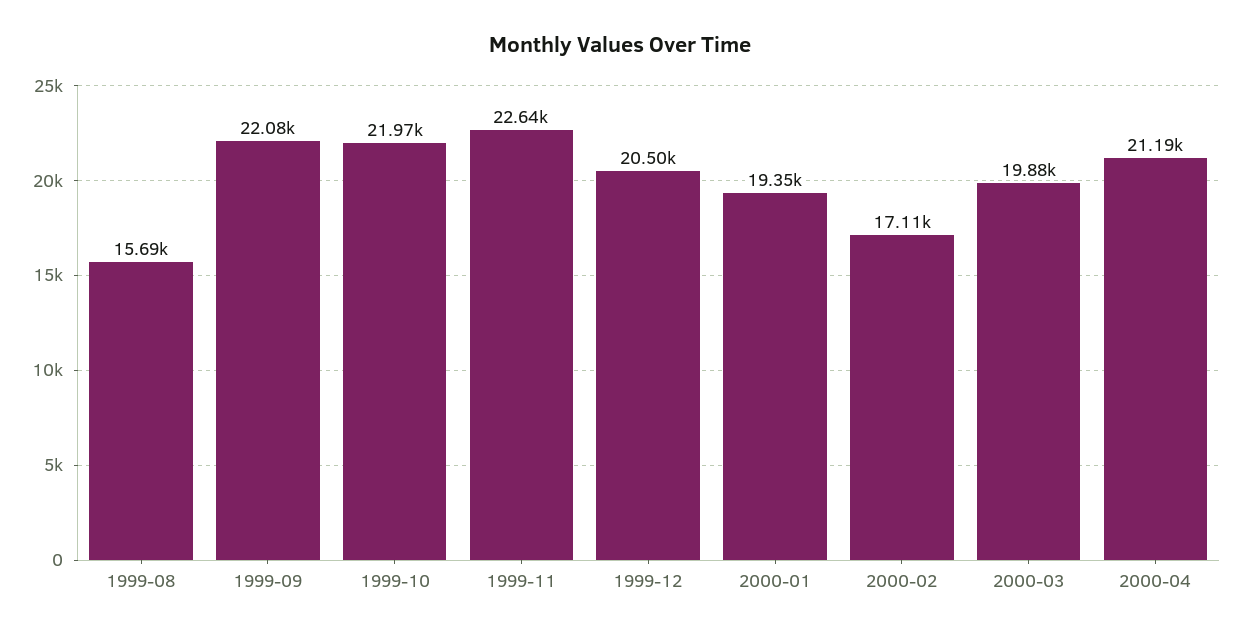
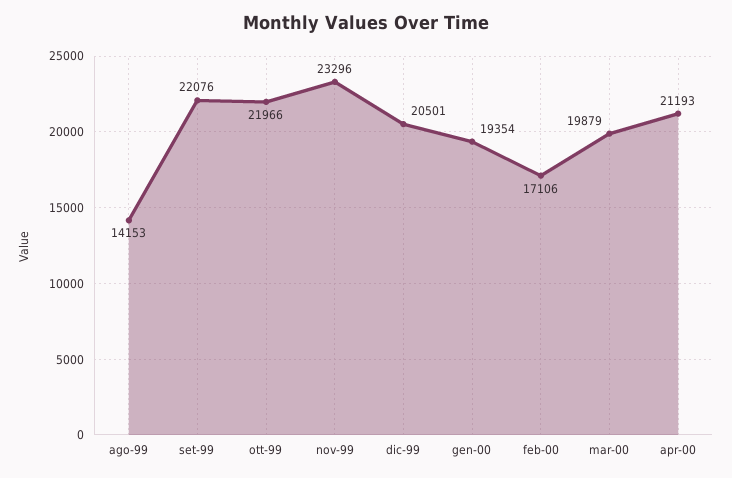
1999-08: 15690 -> 14153
1999-11: 22640 -> 23296

